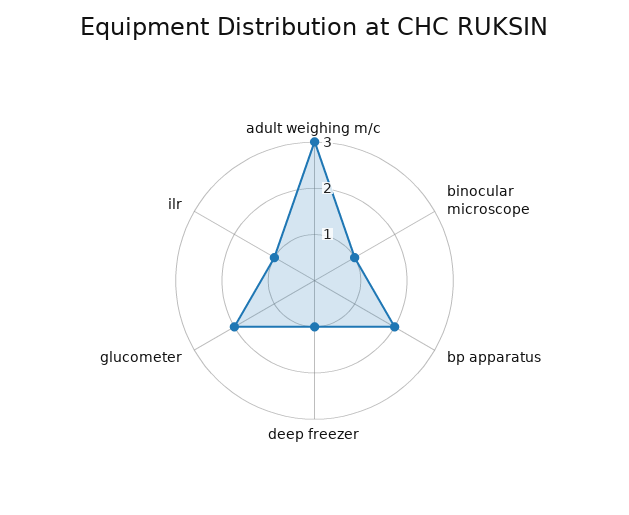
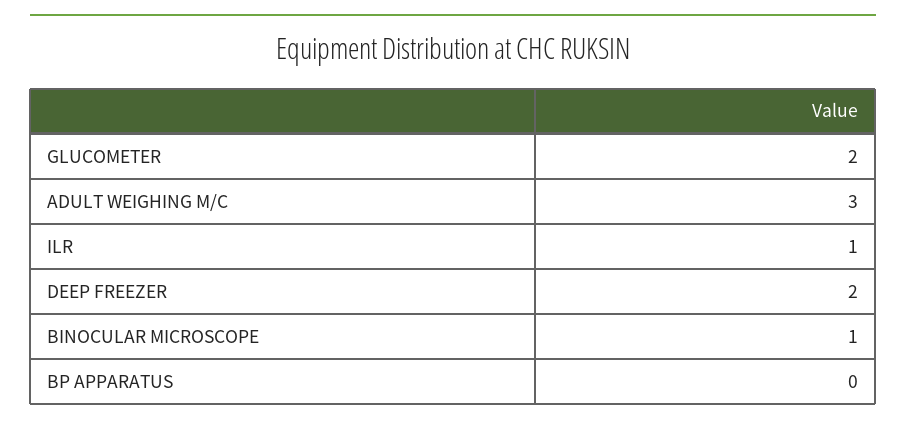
bp apparatus: 2 -> 0
deep freezer: 1 -> 2

